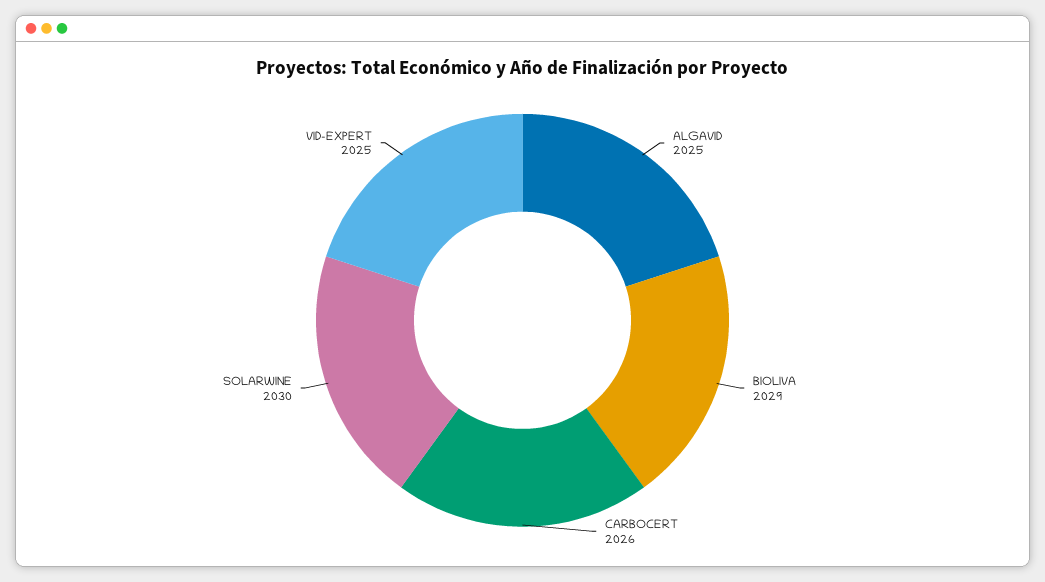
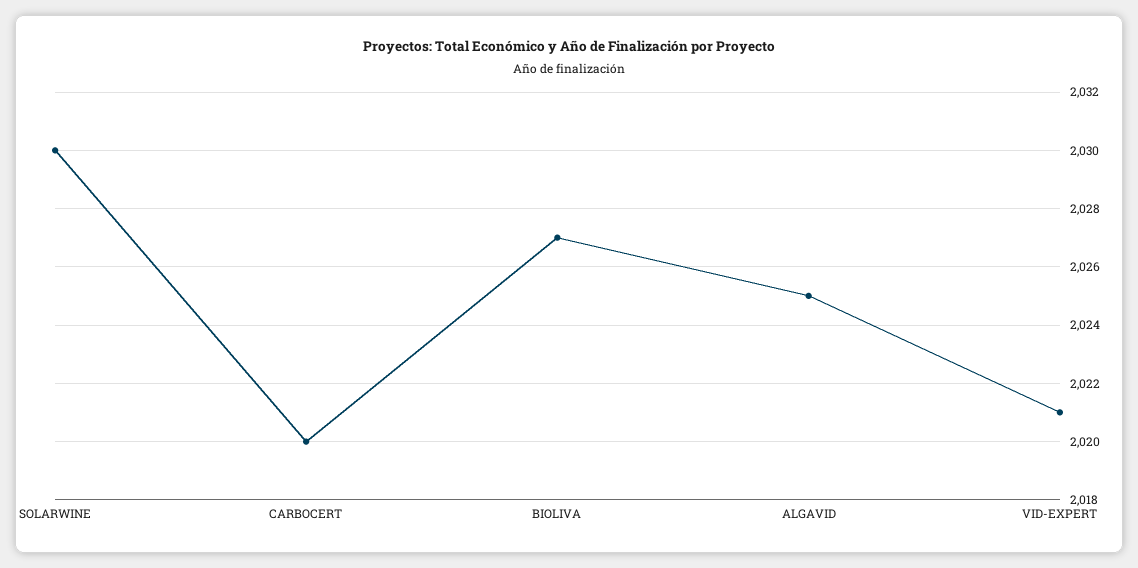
BIOLIVA: 2029 -> 2027
CARBOCERT: 2026 -> 2020
VID-EXPERT: 2025 -> 2021

